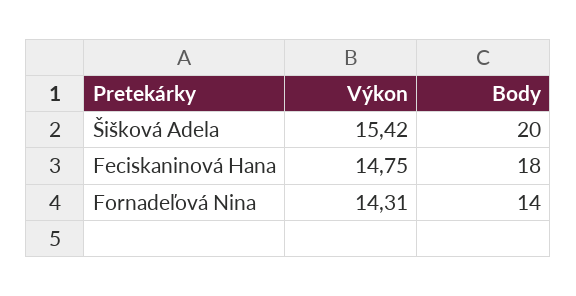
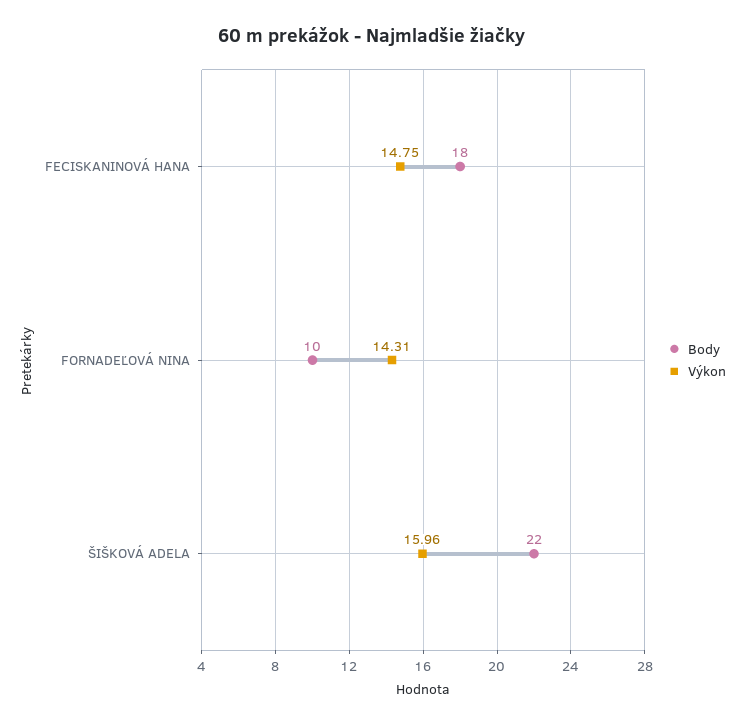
Výkon, Šišková Adela: 15.42 -> 15.96
Body, Šišková Adela: 20 -> 22
Body, Fornadeľová Nina: 14 -> 10

